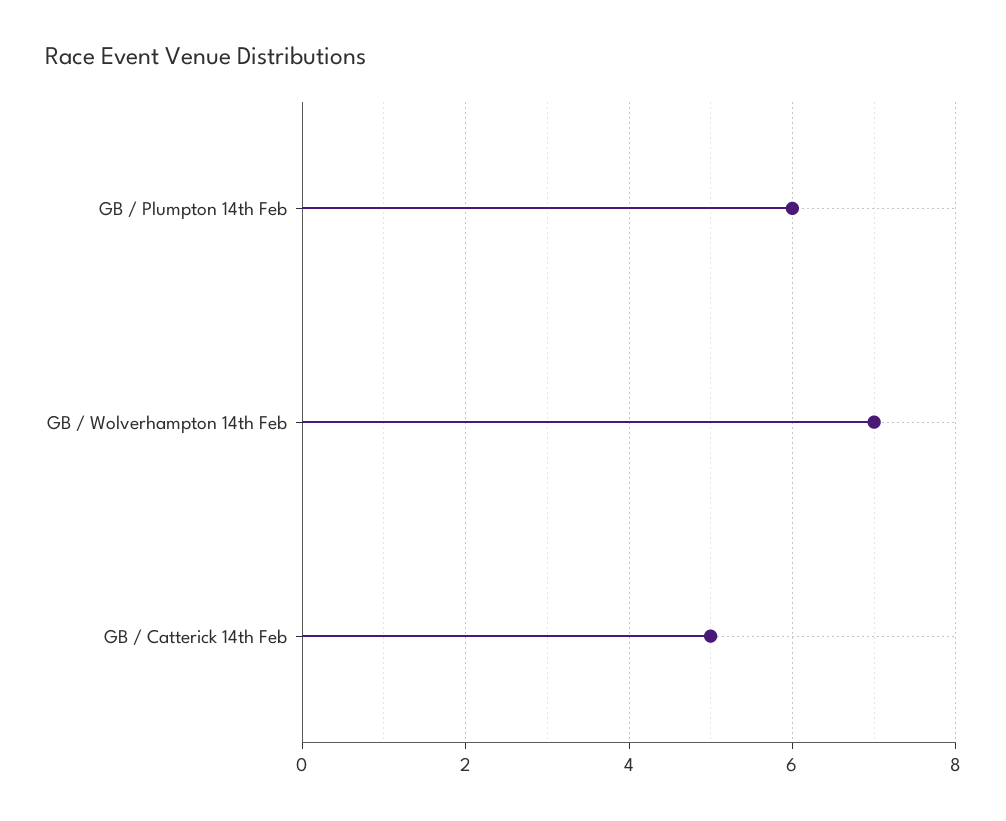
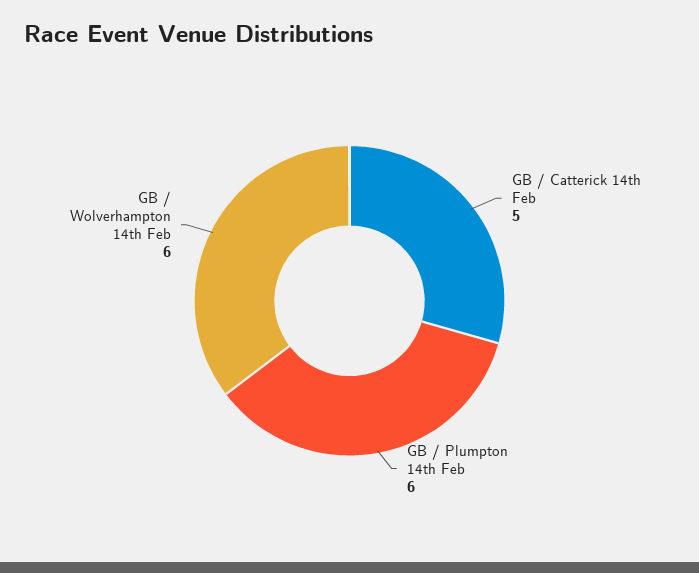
GB / Wolverhampton 14th Feb: 7 -> 6

